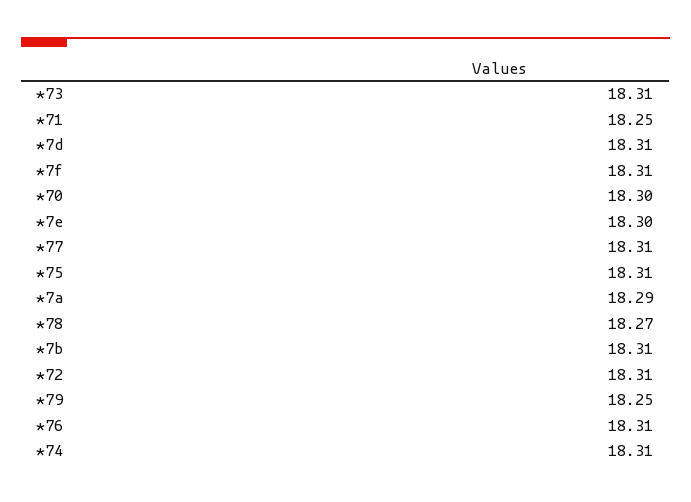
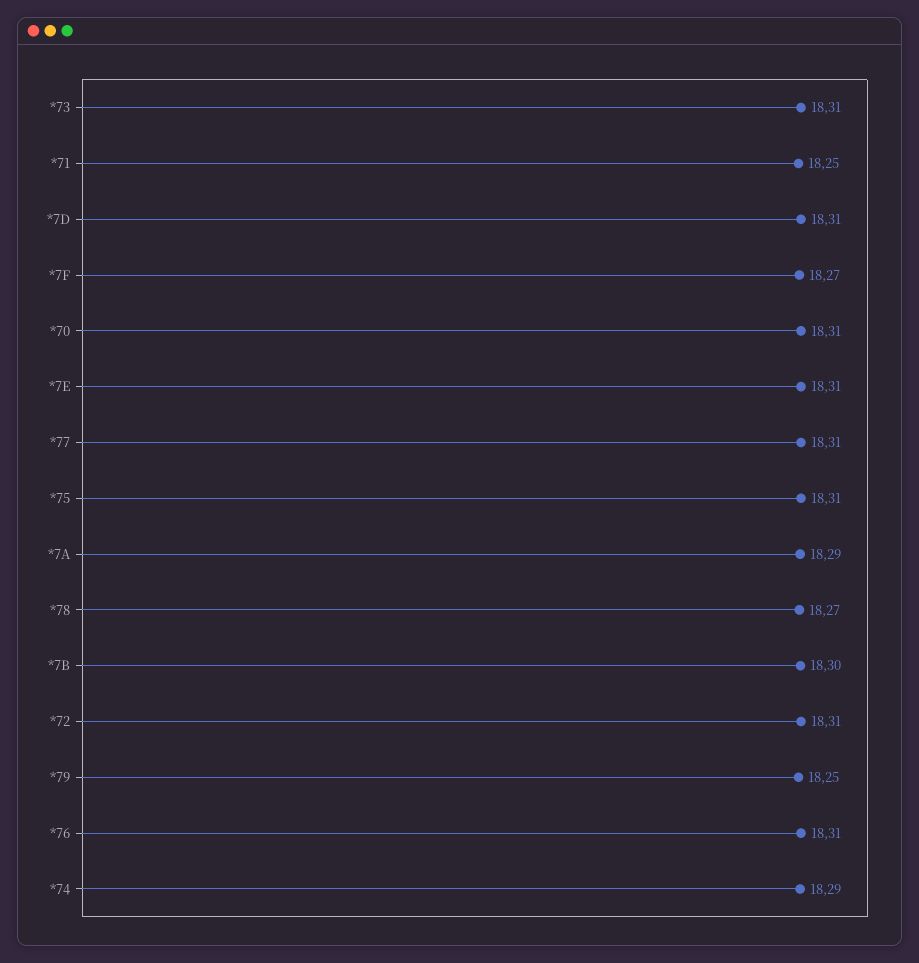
*7f: 18.31 -> 18.27
*70: 18.3 -> 18.31
*7e: 18.3 -> 18.31
*7b: 18.31 -> 18.3
*74: 18.31 -> 18.29

